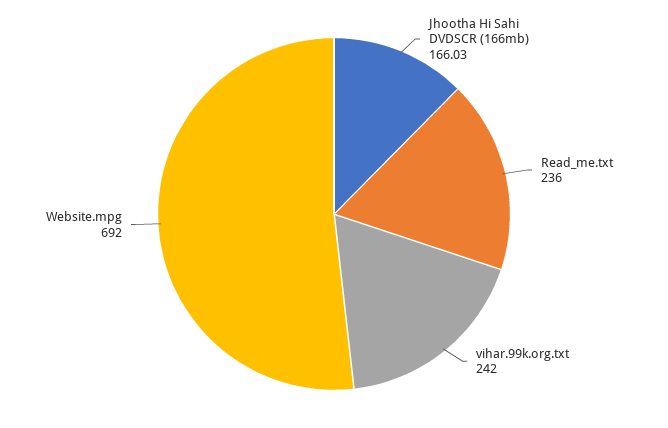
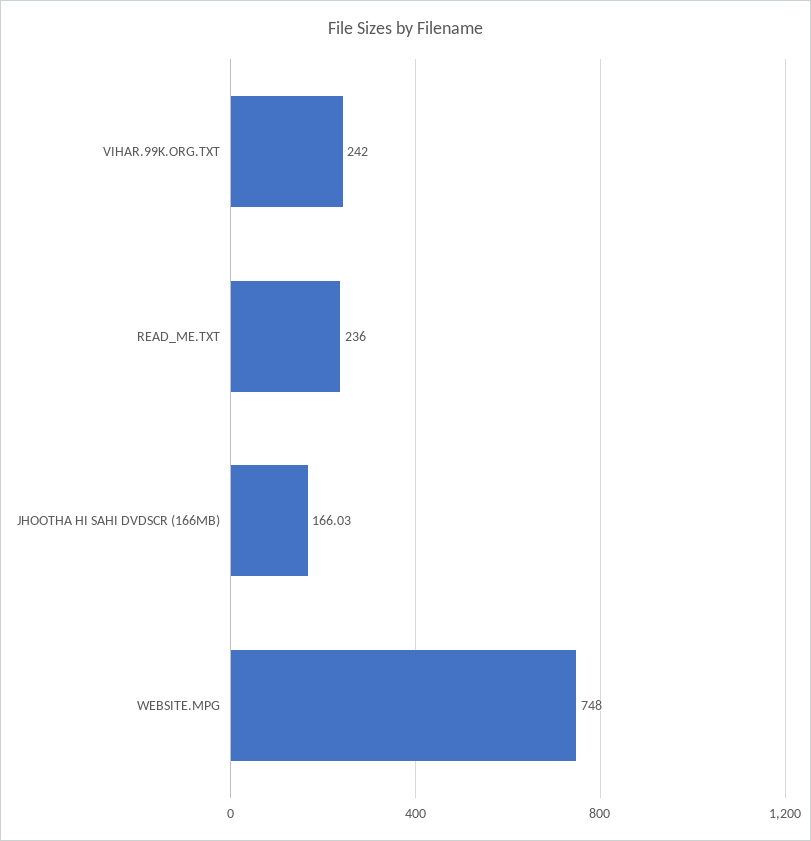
Website.mpg: 692 -> 748

